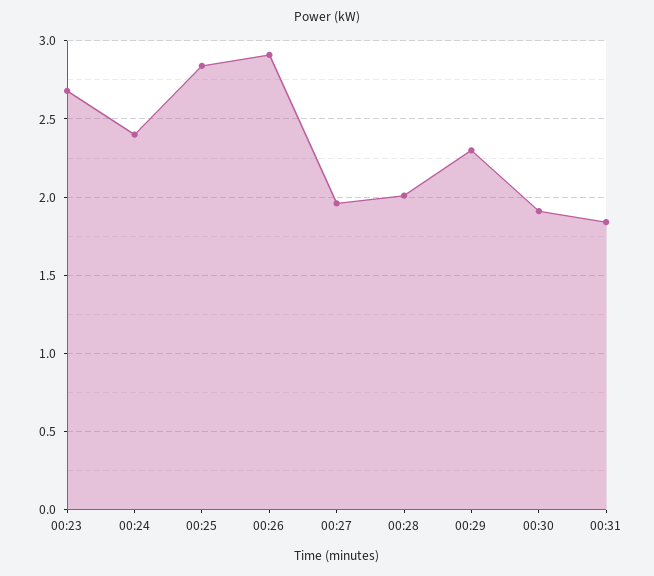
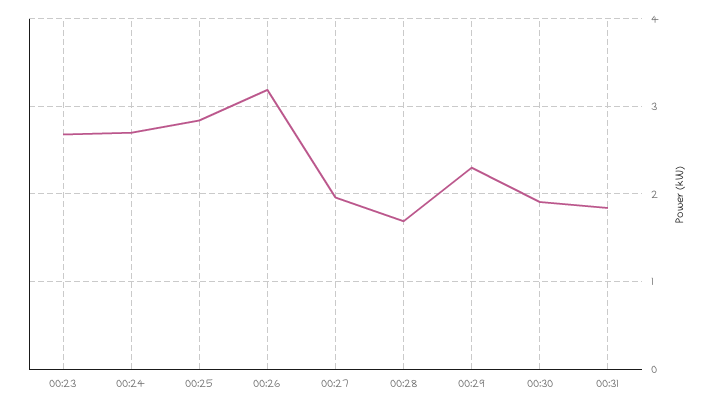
00:24: 2.4 -> 2.7
00:26: 2.9 -> 3.2
00:28: 2 -> 1.7

